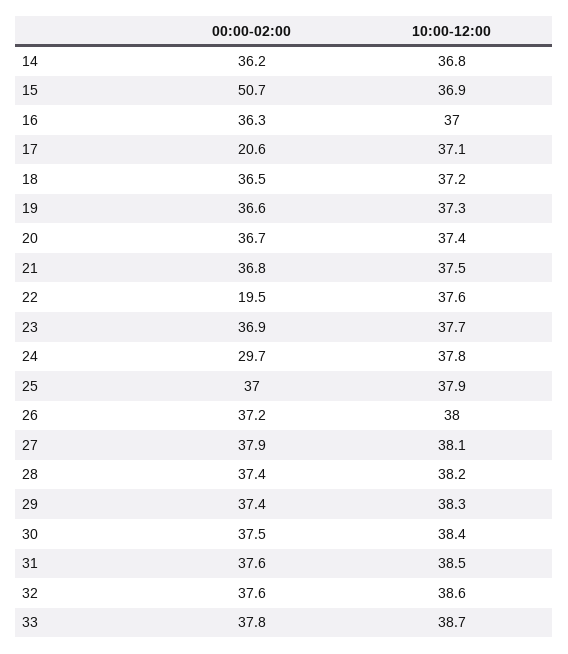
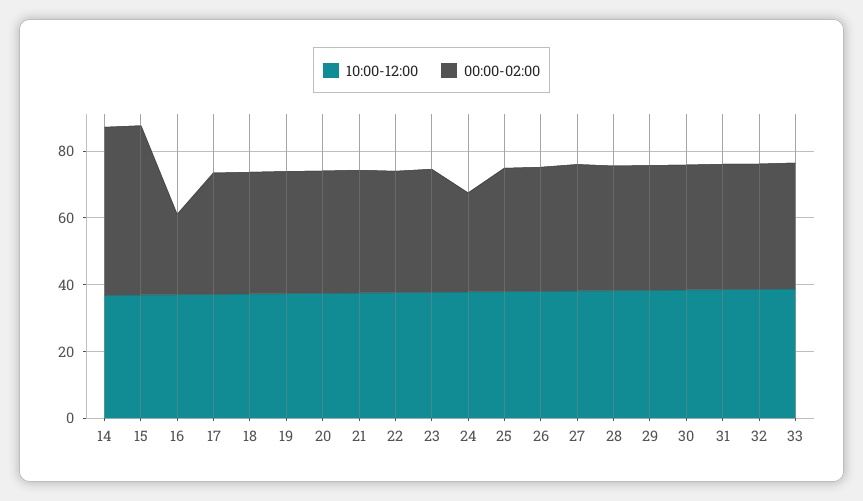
00:00-02:00, 14: 36.2 -> 50
00:00-02:00, 16: 36.3 -> 25
00:00-02:00, 17: 20.6 -> 35
00:00-02:00, 22: 19.5 -> 35

